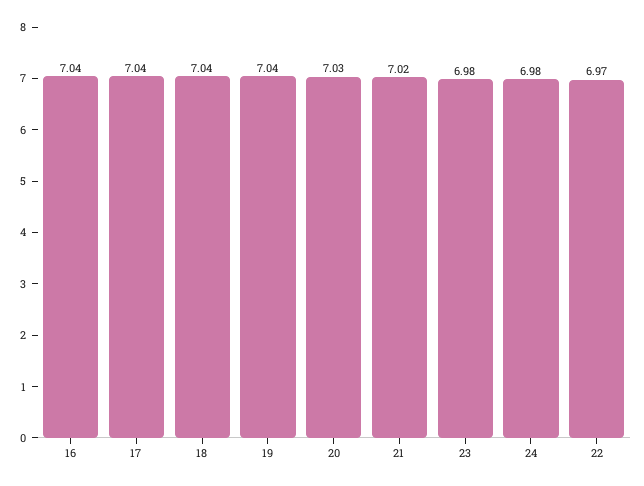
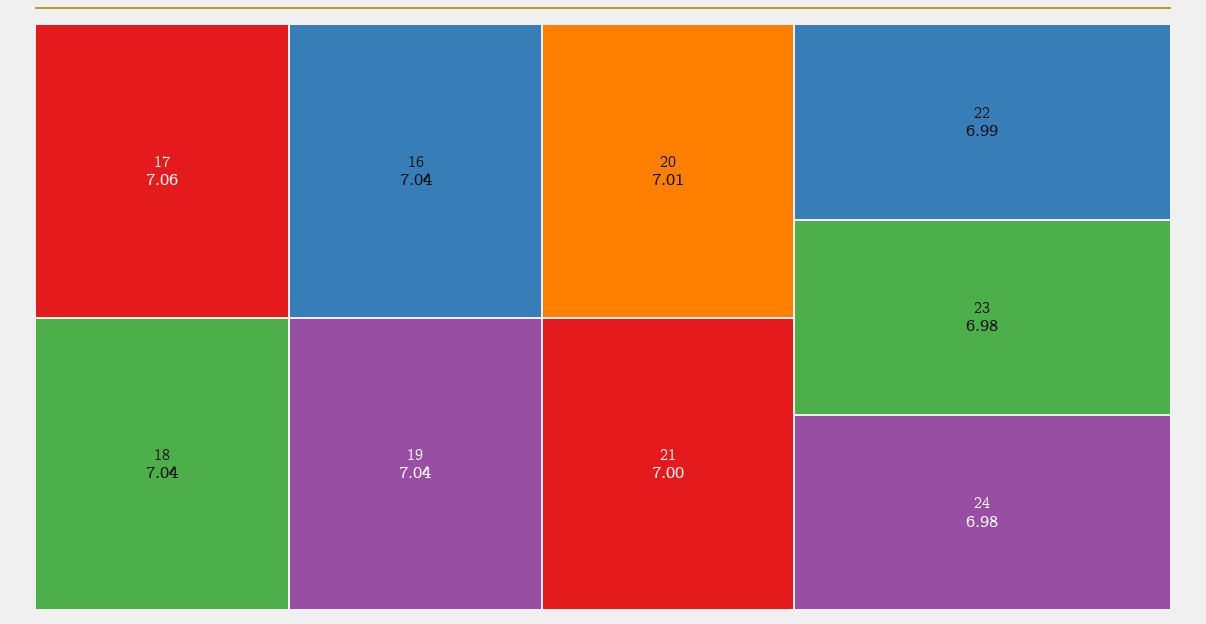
17: 7.04 -> 7.06
20: 7.03 -> 7.01
21: 7.02 -> 7
22: 6.97 -> 6.99

